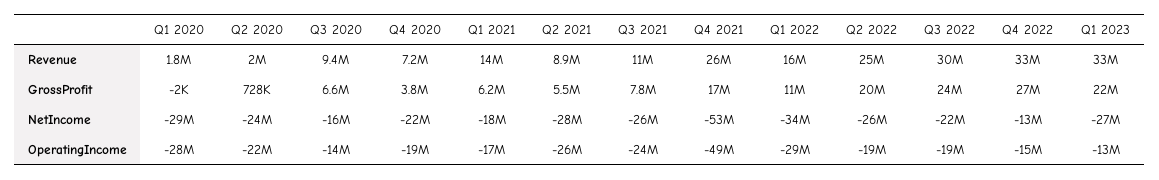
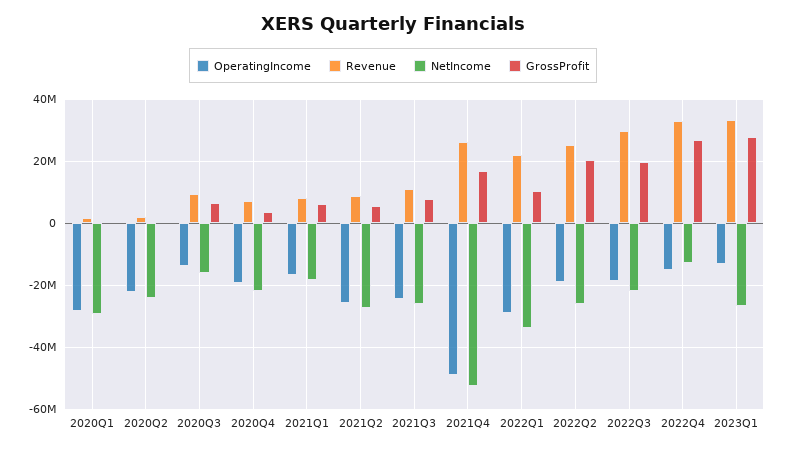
Revenue, Q1 2021: 14000000 -> 8000000
Revenue, Q1 2022: 16000000 -> 22000000
GrossProfit, Q3 2022: 24000000 -> 20000000
GrossProfit, Q1 2023: 22000000 -> 28000000

